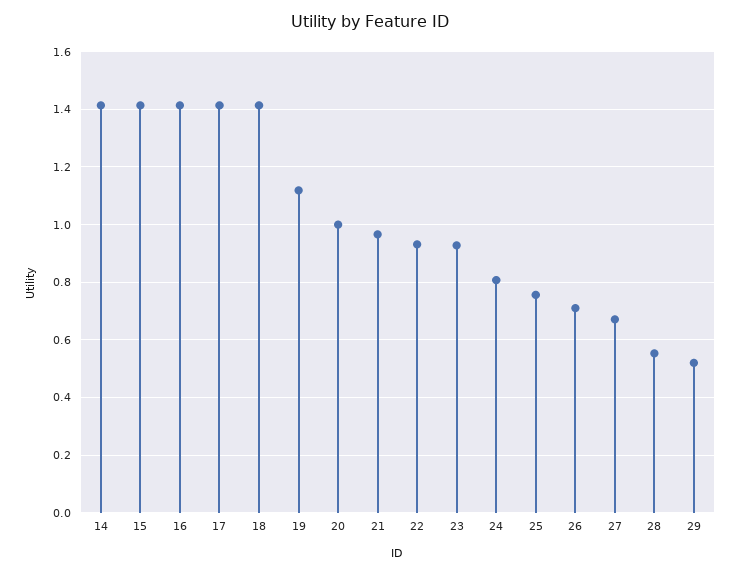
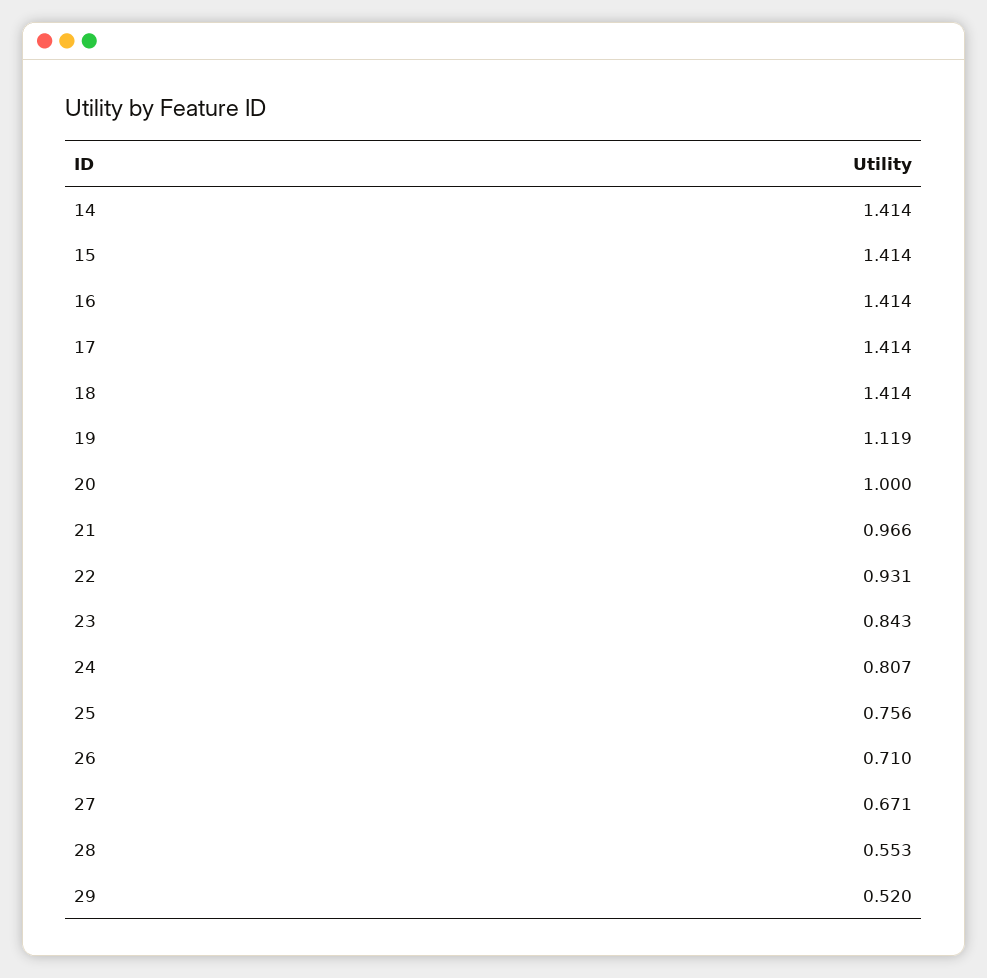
23: 0.925 -> 0.843

